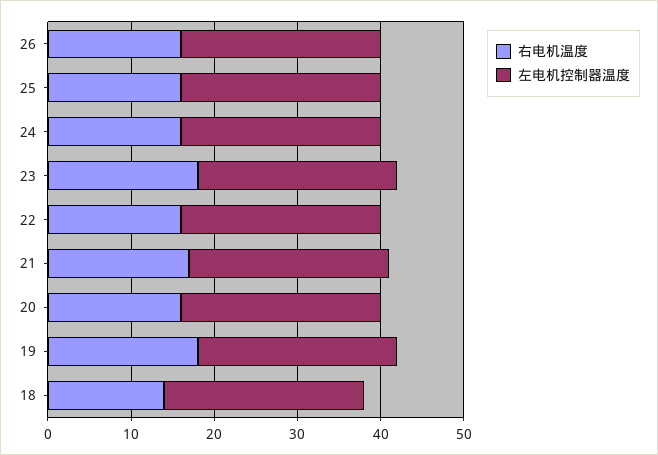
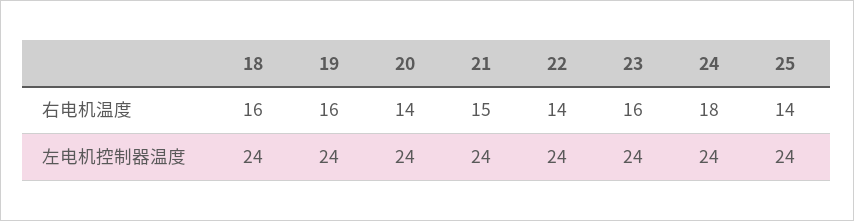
右电机温度, 26: 16 -> none
左电机控制器温度, 26: 24 -> none
右电机温度, 25: 16 -> 14
右电机温度, 24: 16 -> 18
右电机温度, 23: 18 -> 16
右电机温度, 22: 16 -> 14
右电机温度, 21: 17 -> 15
右电机温度, 20: 16 -> 14
右电机温度, 19: 18 -> 16
右电机温度, 18: 14 -> 16

